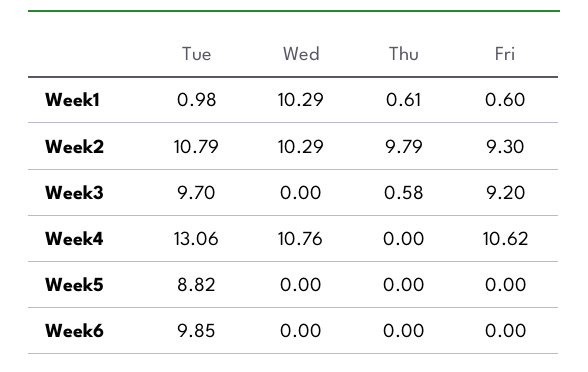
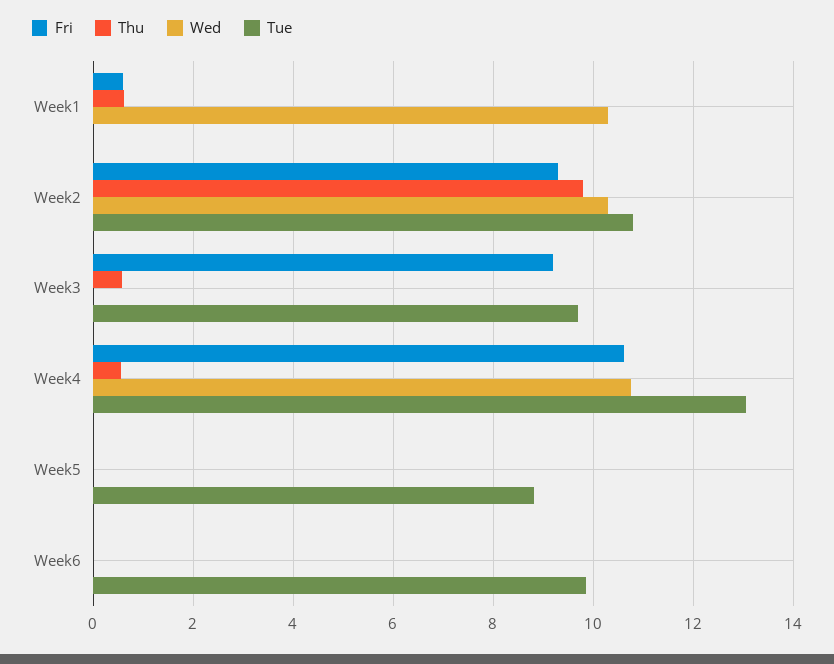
Tue, Week1: 0.98 -> 0
Thu, Week4: 0 -> 0.6

